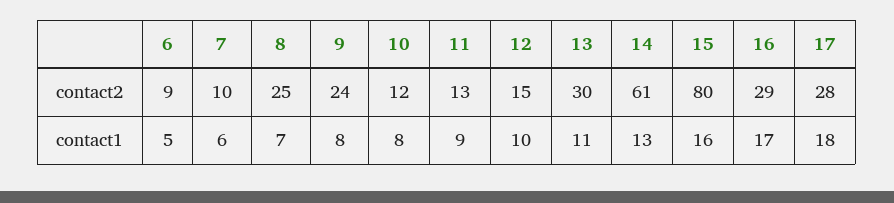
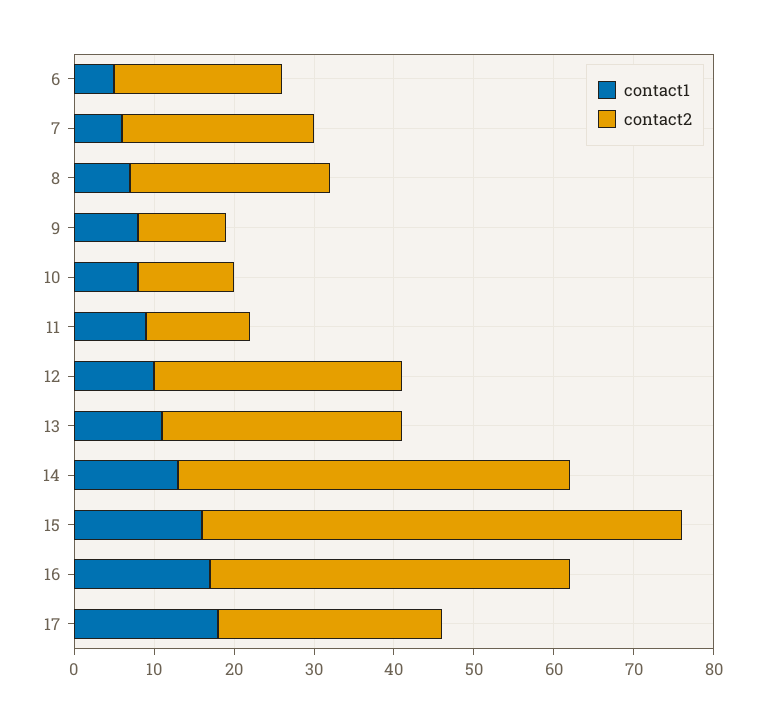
contact2, 6: 9 -> 20
contact2, 7: 10 -> 25
contact2, 9: 24 -> 10
contact2, 12: 15 -> 30
contact2, 14: 61 -> 50
contact2, 15: 80 -> 60
contact2, 16: 29 -> 45

